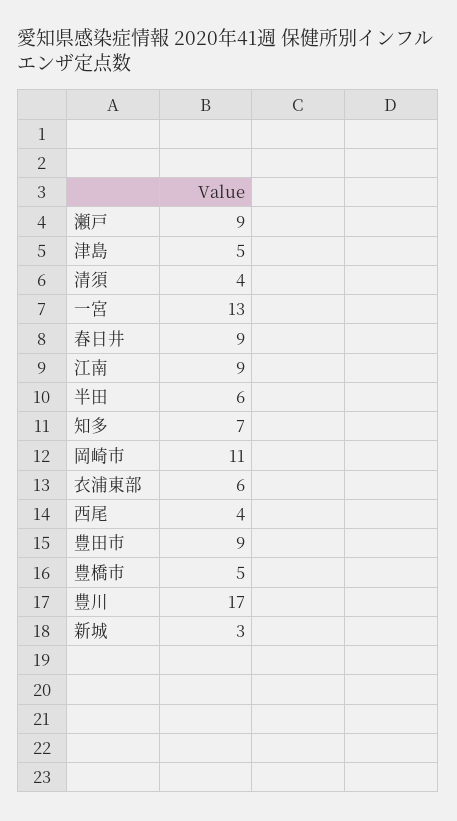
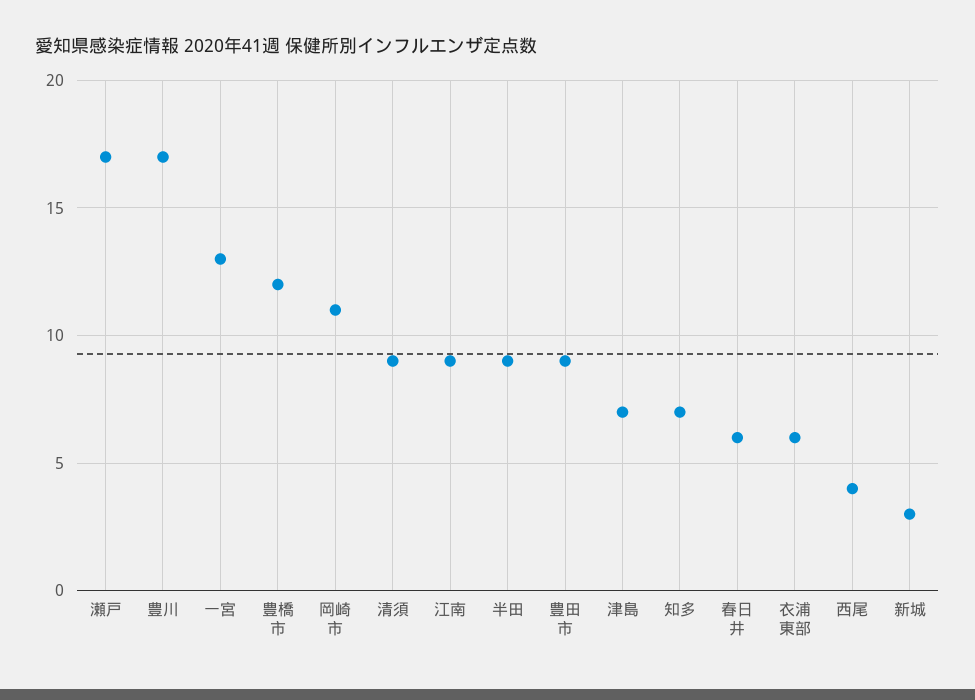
瀬戸: 9 -> 17
津島: 5 -> 7
清須: 4 -> 9
春日井: 9 -> 6
半田: 6 -> 9
豊橋市: 5 -> 12

